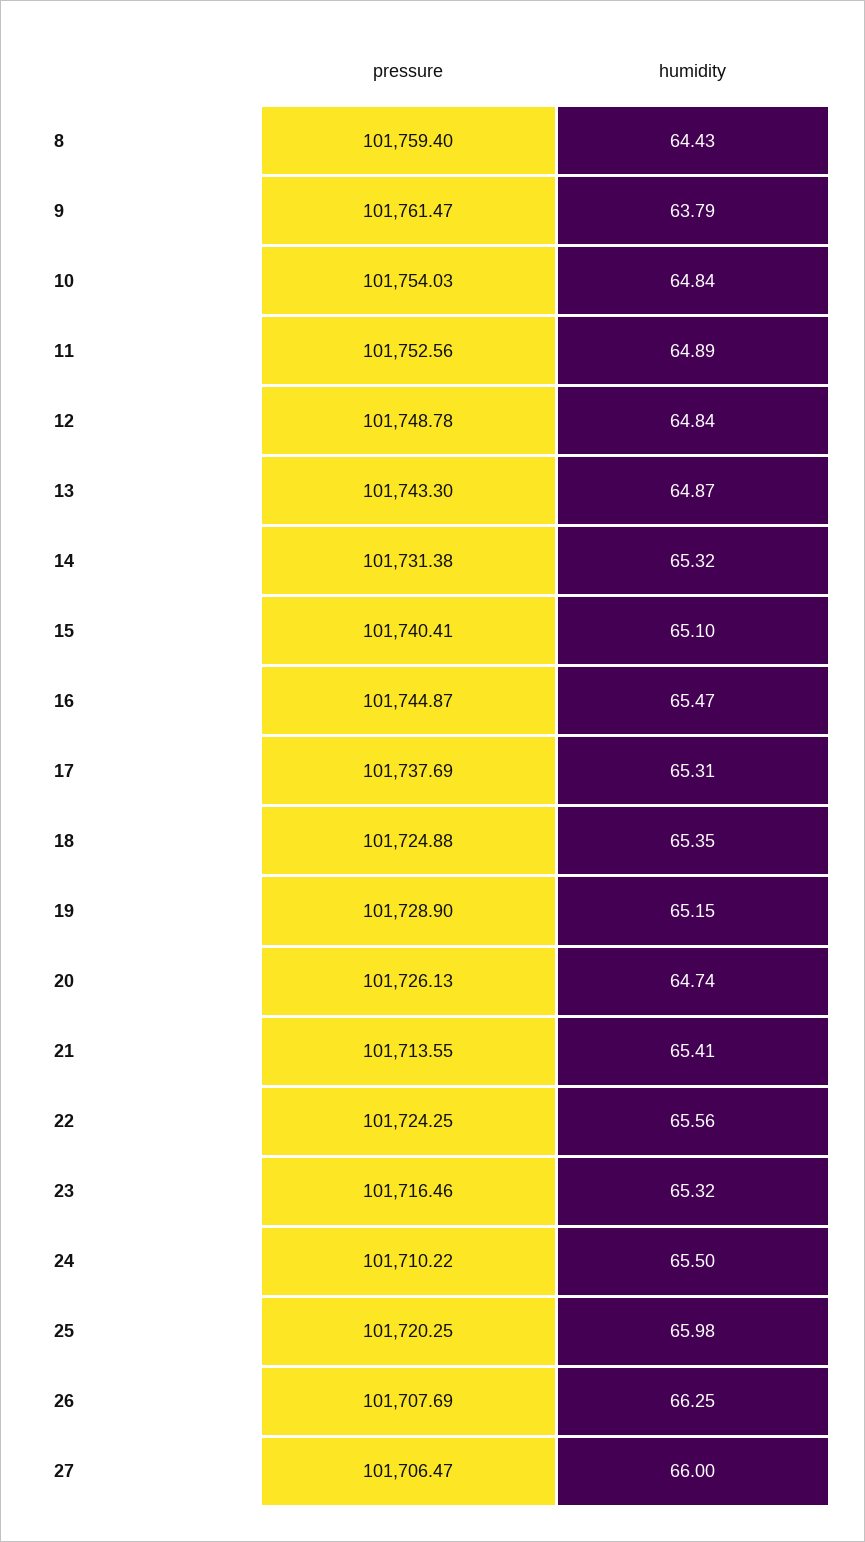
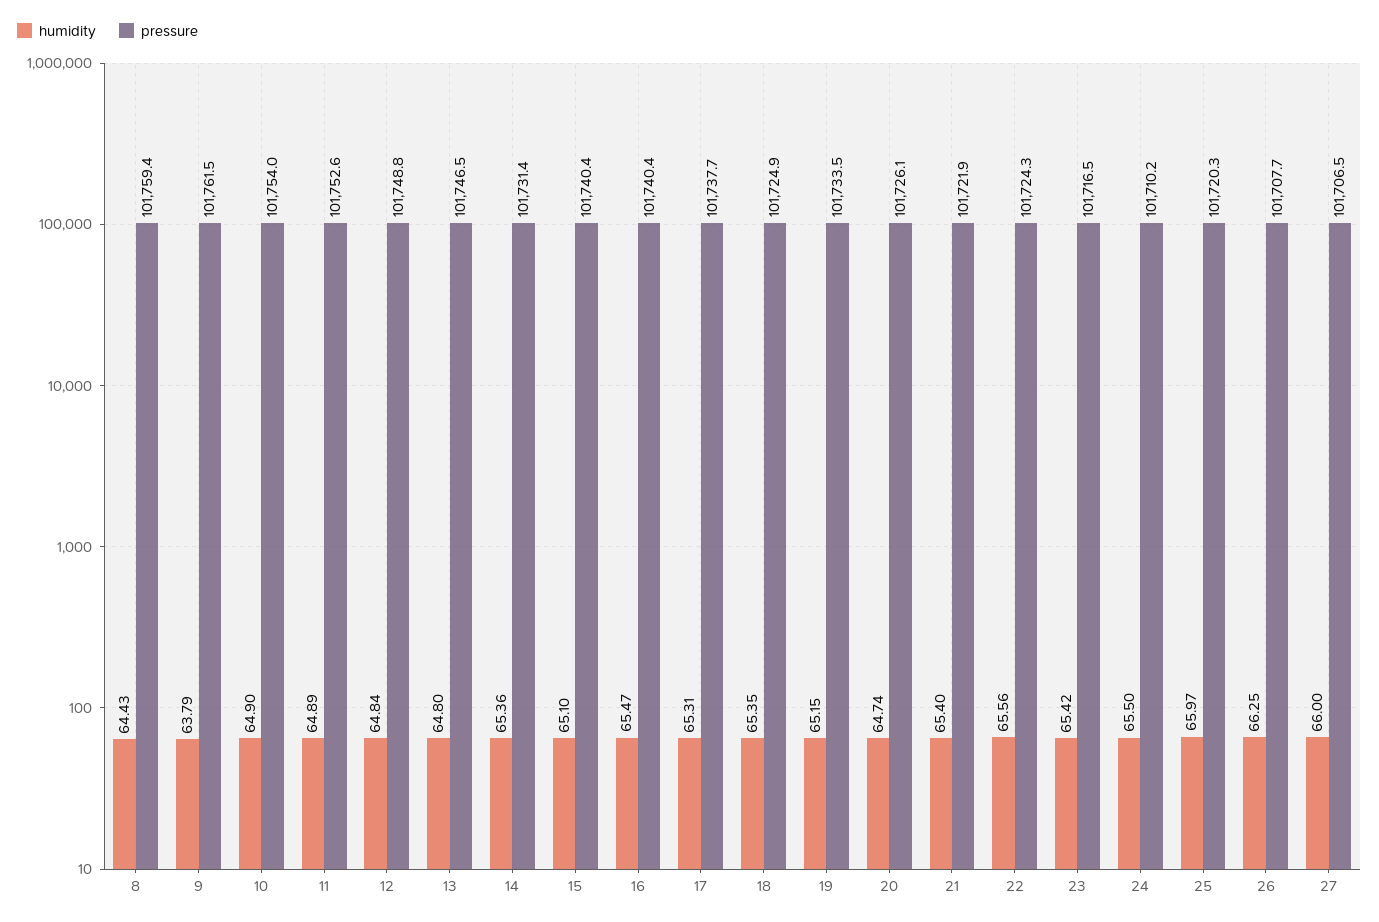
humidity, 10: 64.84 -> 64.9
pressure, 13: 101743.3 -> 101746.5
humidity, 13: 64.87 -> 64.8
humidity, 14: 65.32 -> 65.36
pressure, 16: 101744.87 -> 101740.4
pressure, 19: 101728.9 -> 101733.5
pressure, 21: 101713.55 -> 101721.9
humidity, 21: 65.41 -> 65.4
humidity, 23: 65.32 -> 65.42
humidity, 25: 65.98 -> 65.97

